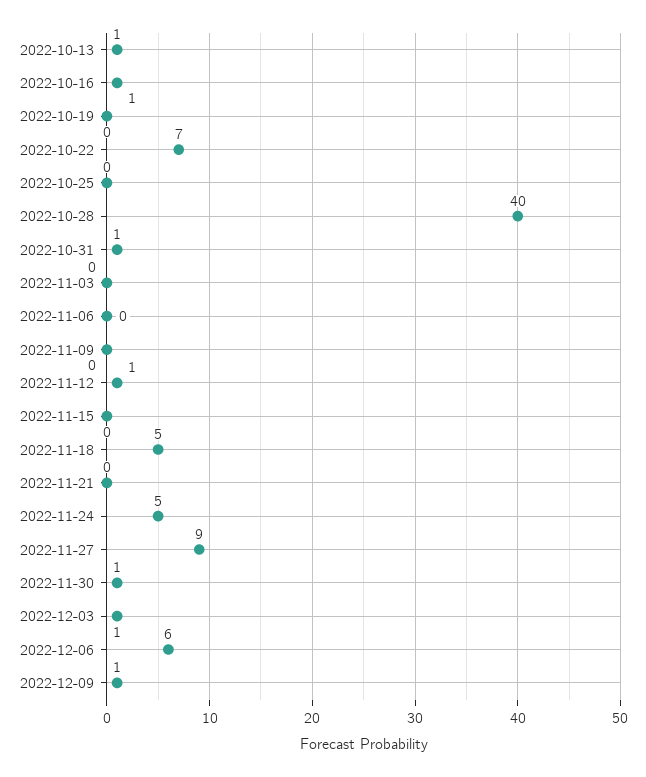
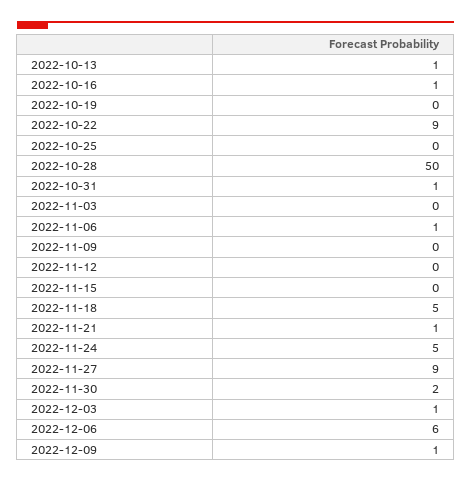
2022-10-22: 7 -> 9
2022-10-28: 40 -> 50
2022-11-06: 0 -> 1
2022-11-12: 1 -> 0
2022-11-21: 0 -> 1
2022-11-30: 1 -> 2

